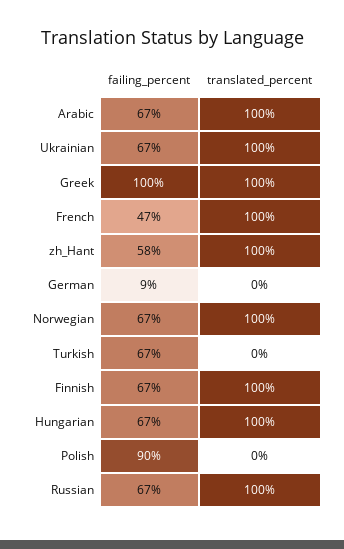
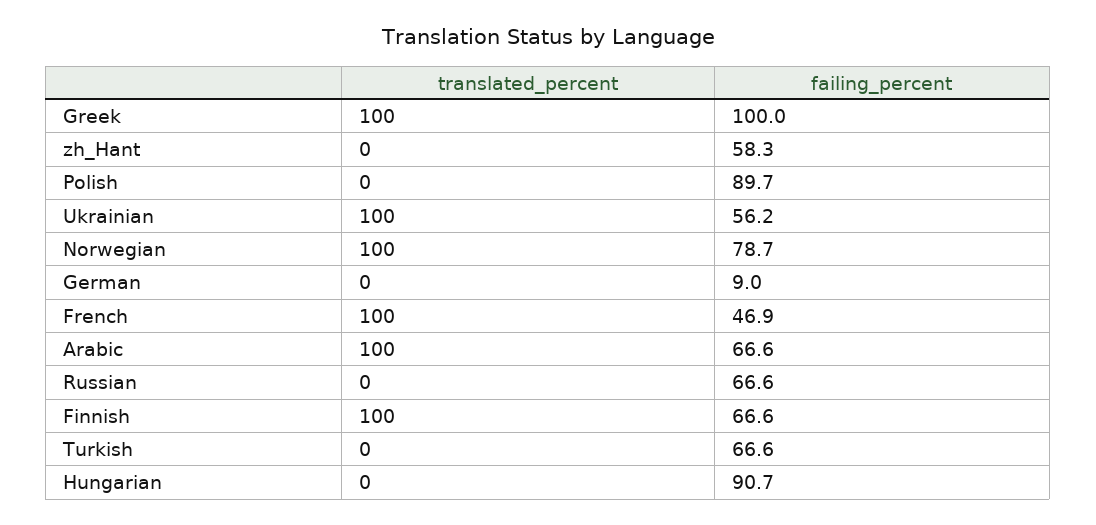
failing_percent, Ukrainian: 67 -> 56.2
translated_percent, zh_Hant: 100 -> 0
failing_percent, Norwegian: 67 -> 78.7
failing_percent, Hungarian: 67 -> 90.7
translated_percent, Hungarian: 100 -> 0
translated_percent, Russian: 100 -> 0

